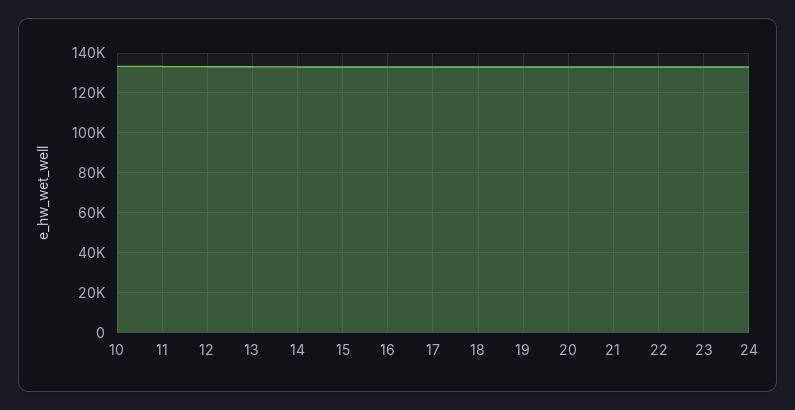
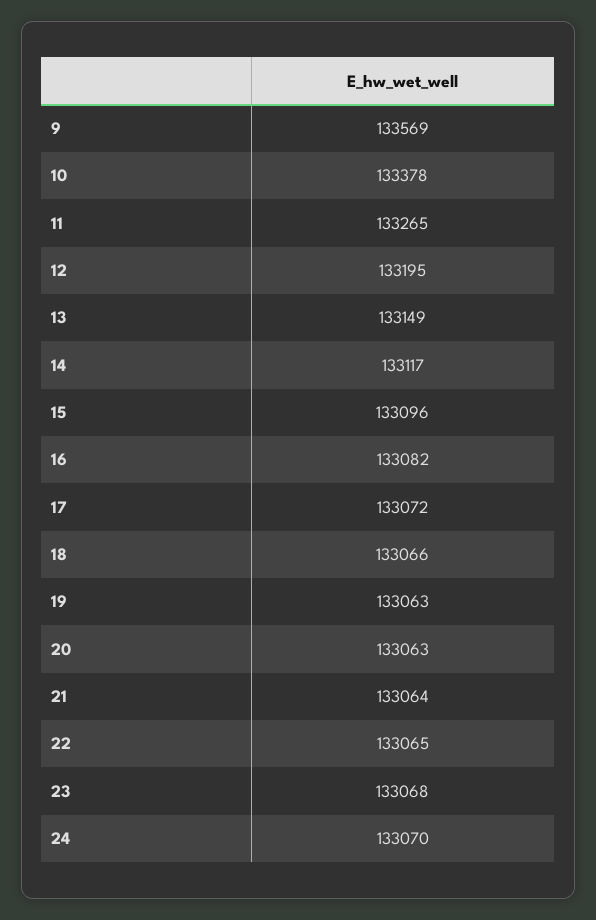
9: none -> 133569

